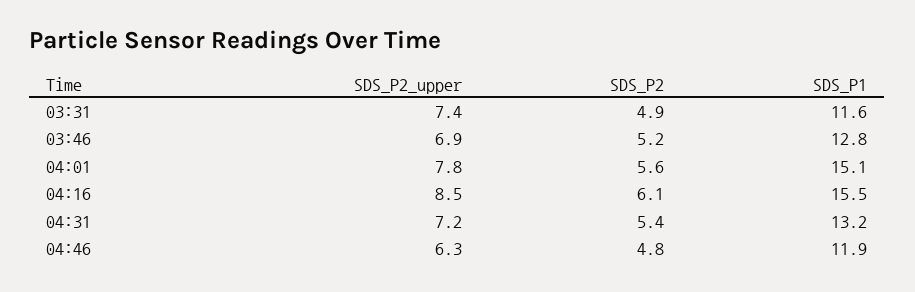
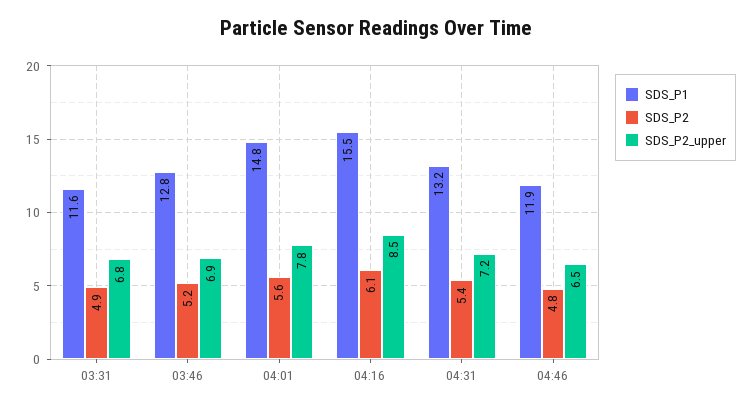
SDS_P2_upper, 03:31: 7.4 -> 6.8
SDS_P1, 04:01: 15.1 -> 14.8
SDS_P2_upper, 04:46: 6.3 -> 6.5

